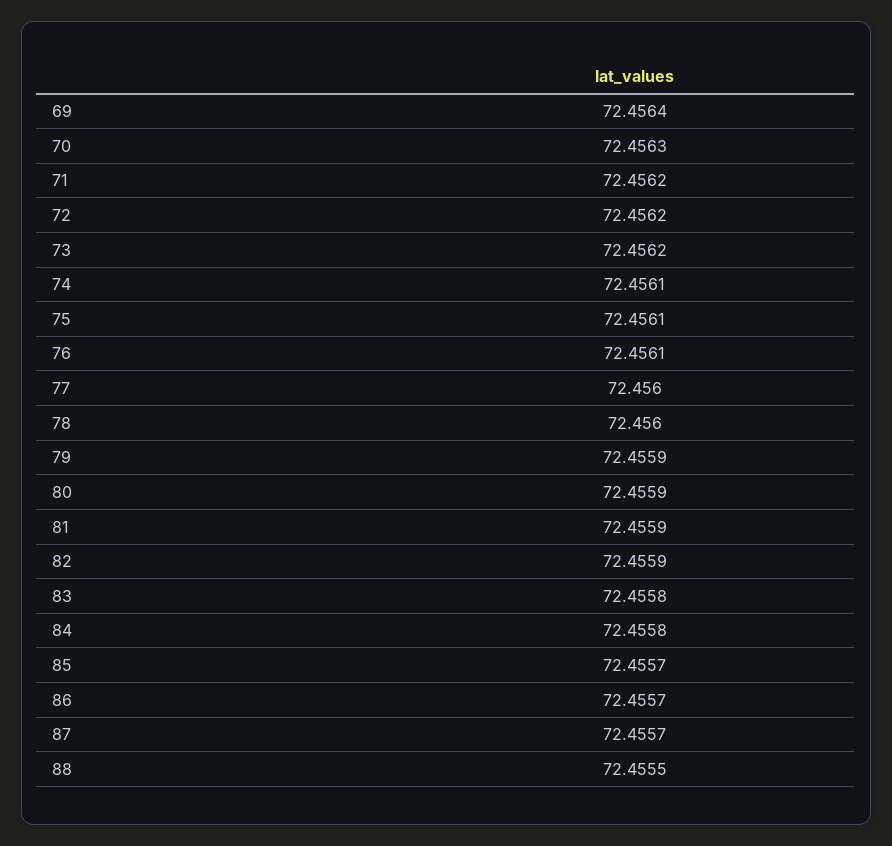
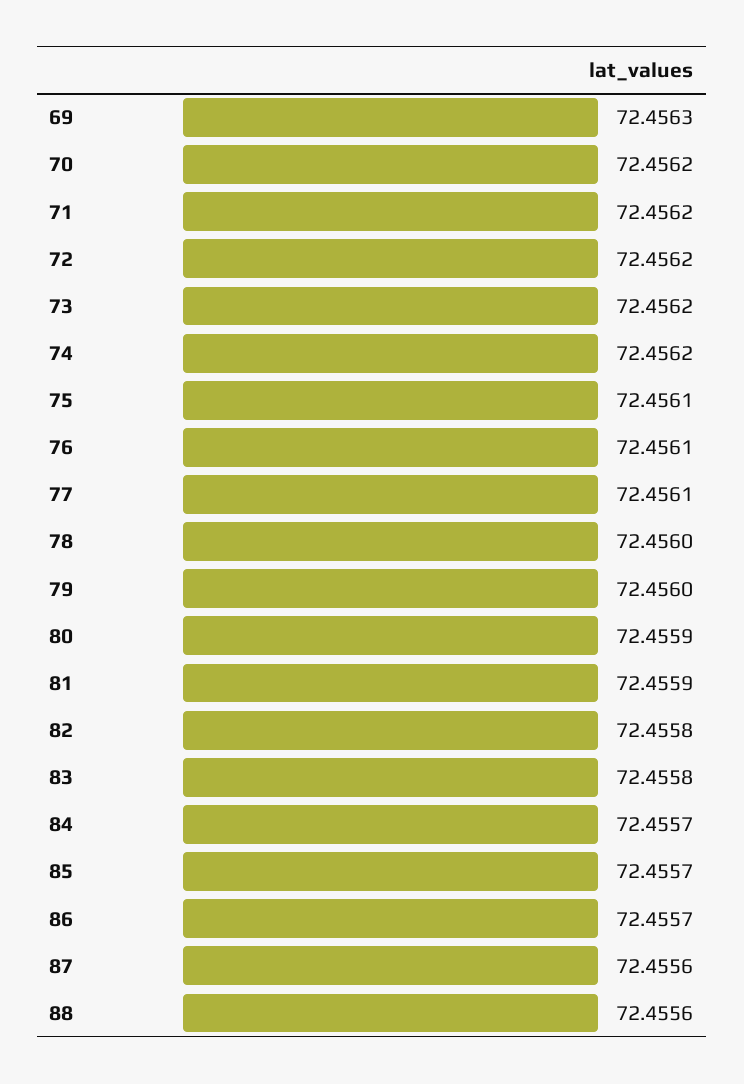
69: 72.4564 -> 72.4563
70: 72.4563 -> 72.4562
74: 72.4561 -> 72.4562
77: 72.456 -> 72.4561
79: 72.4559 -> 72.456
82: 72.4559 -> 72.4558
84: 72.4558 -> 72.4557
87: 72.4557 -> 72.4556
88: 72.4555 -> 72.4556

